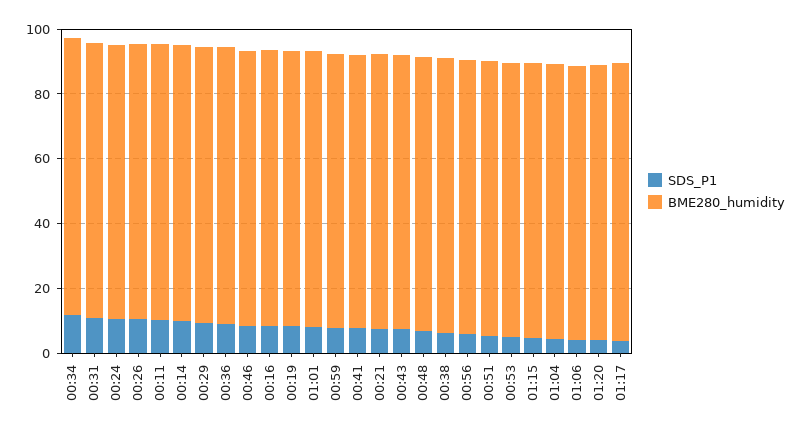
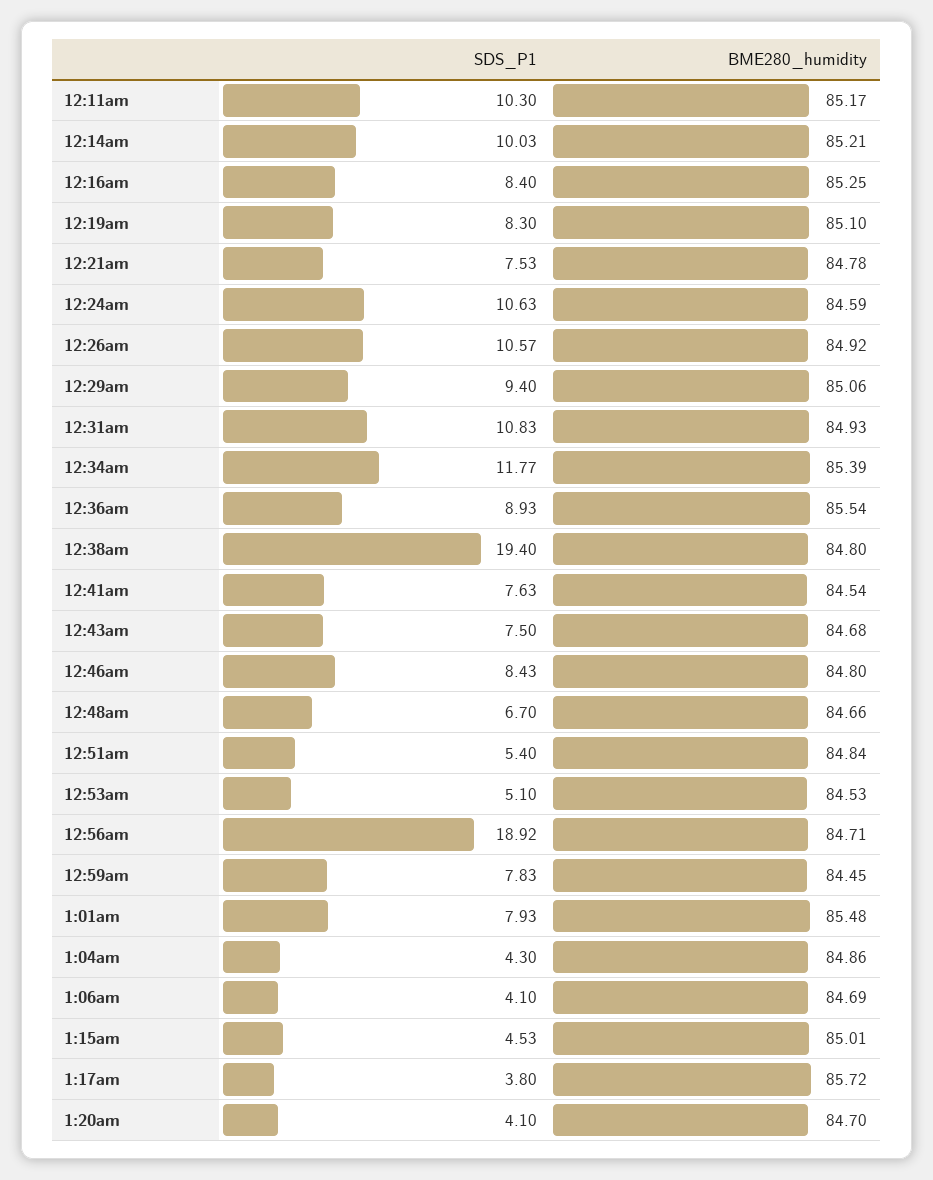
SDS_P1, 00:38: 5 -> 19.4
SDS_P1, 00:56: 5 -> 18.92

